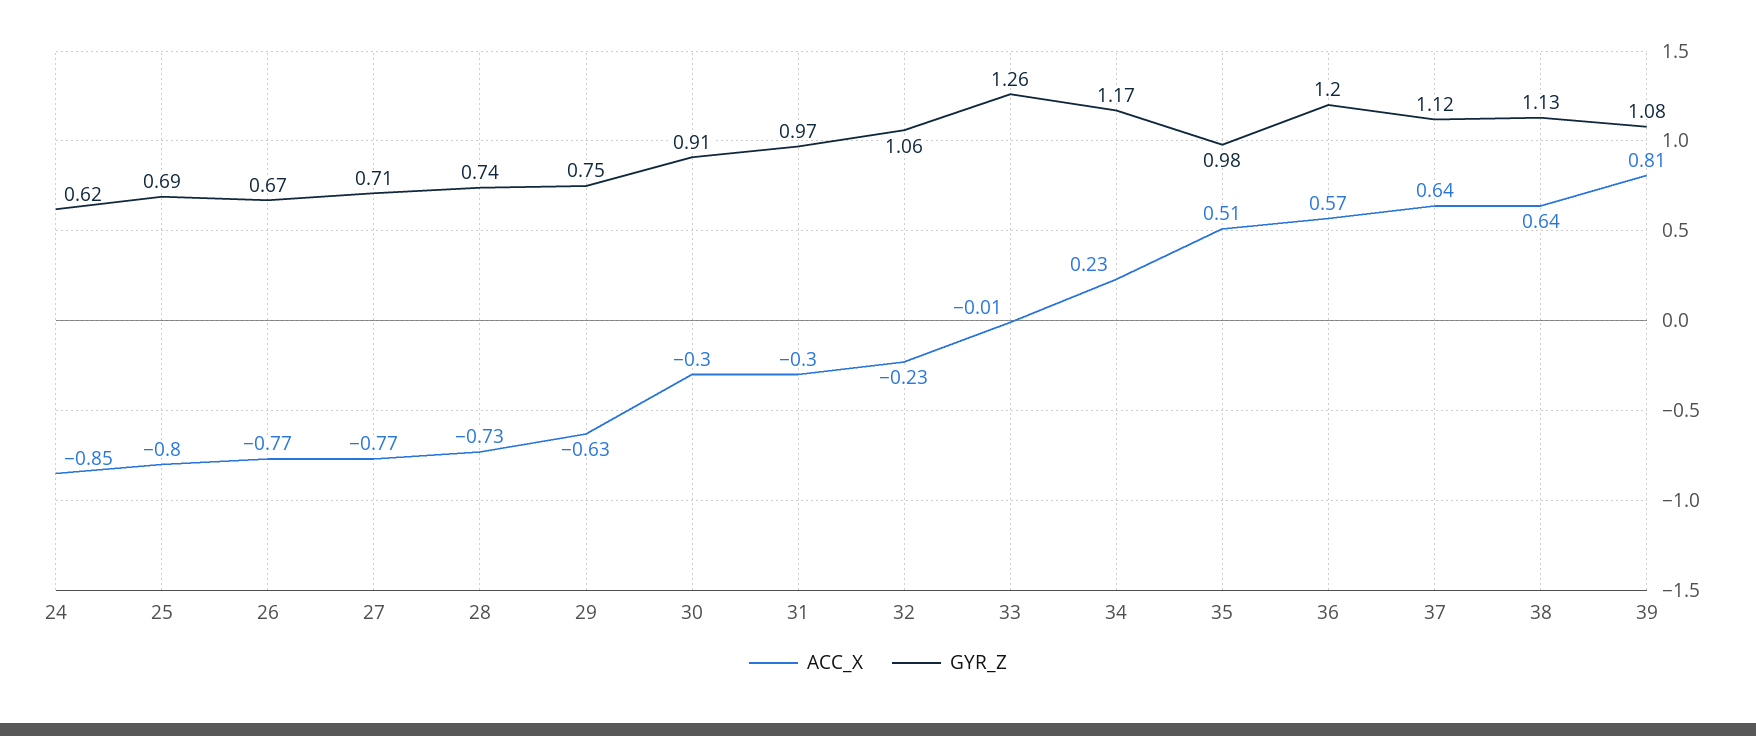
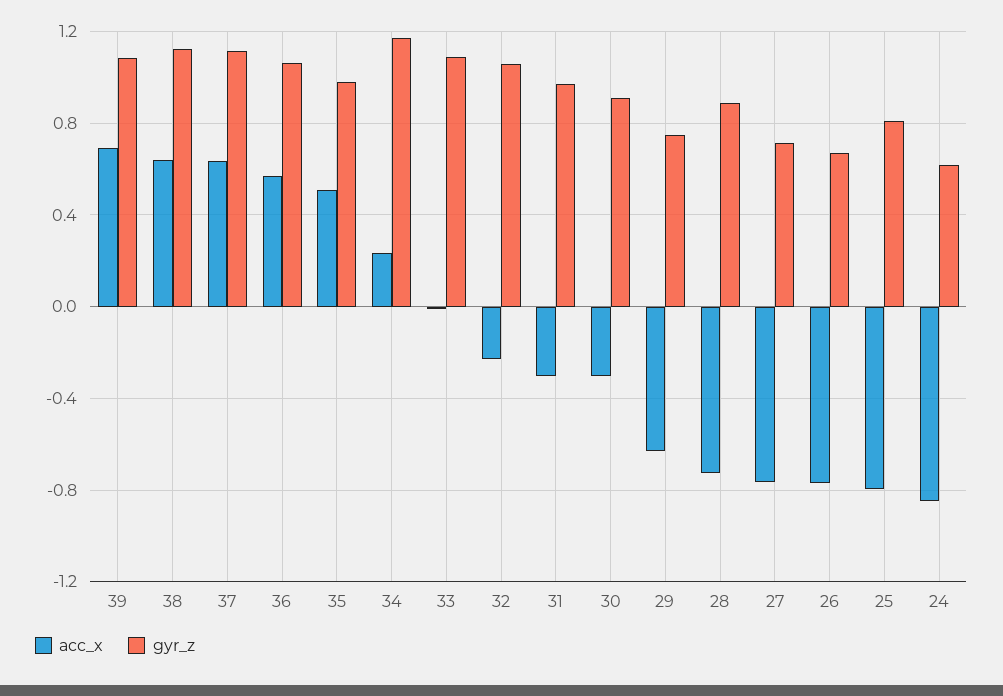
GYR_Z, 25: 0.69 -> 0.8
GYR_Z, 28: 0.74 -> 0.9
GYR_Z, 33: 1.26 -> 1.1
GYR_Z, 36: 1.2 -> 1.05
ACC_X, 39: 0.81 -> 0.7

